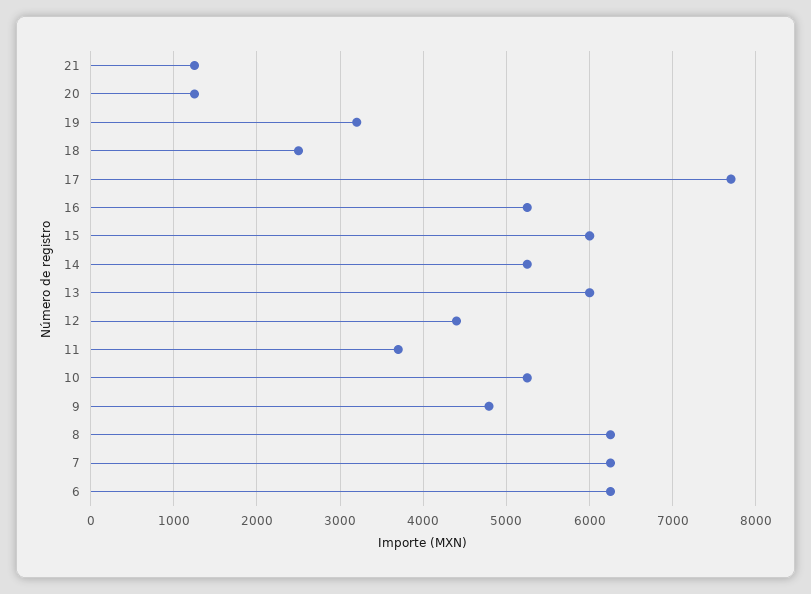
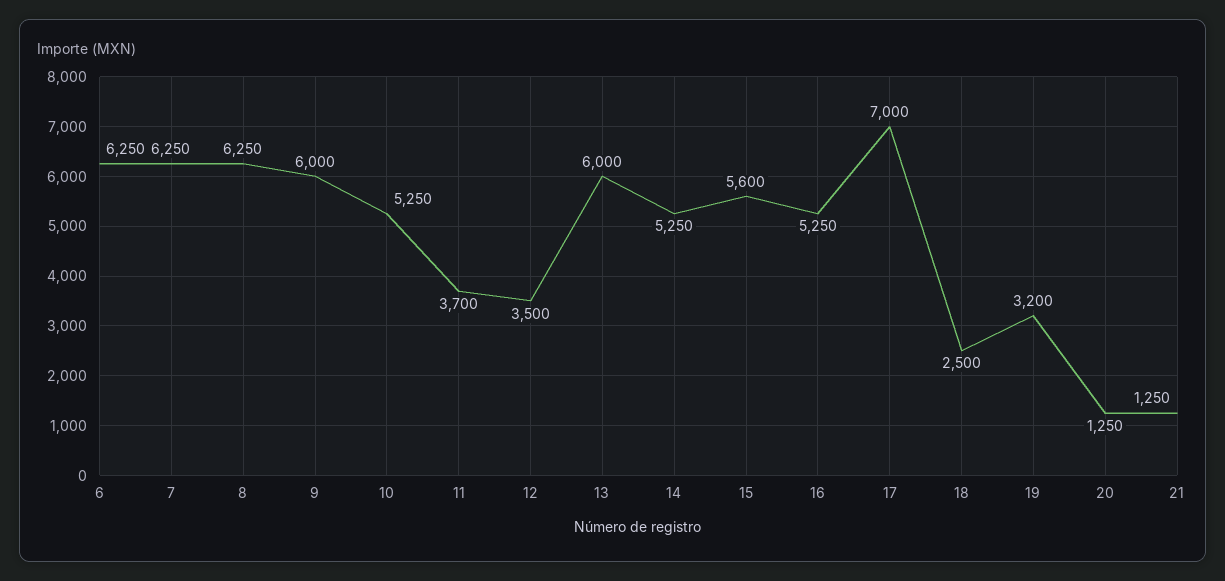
17: 7700 -> 7000
15: 6000 -> 5600
12: 4400 -> 3500
9: 4800 -> 6000

